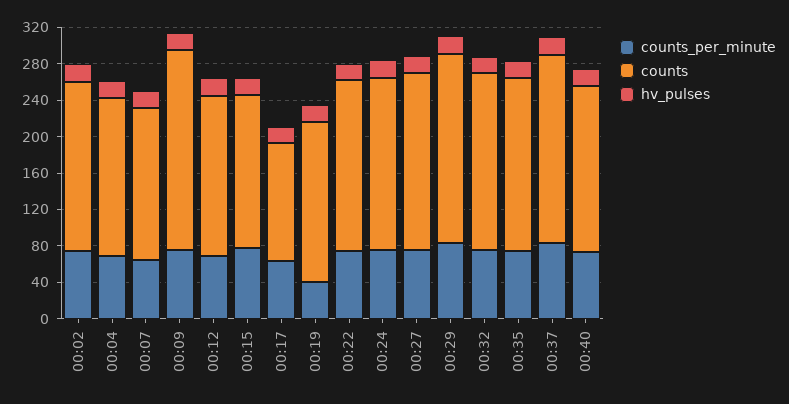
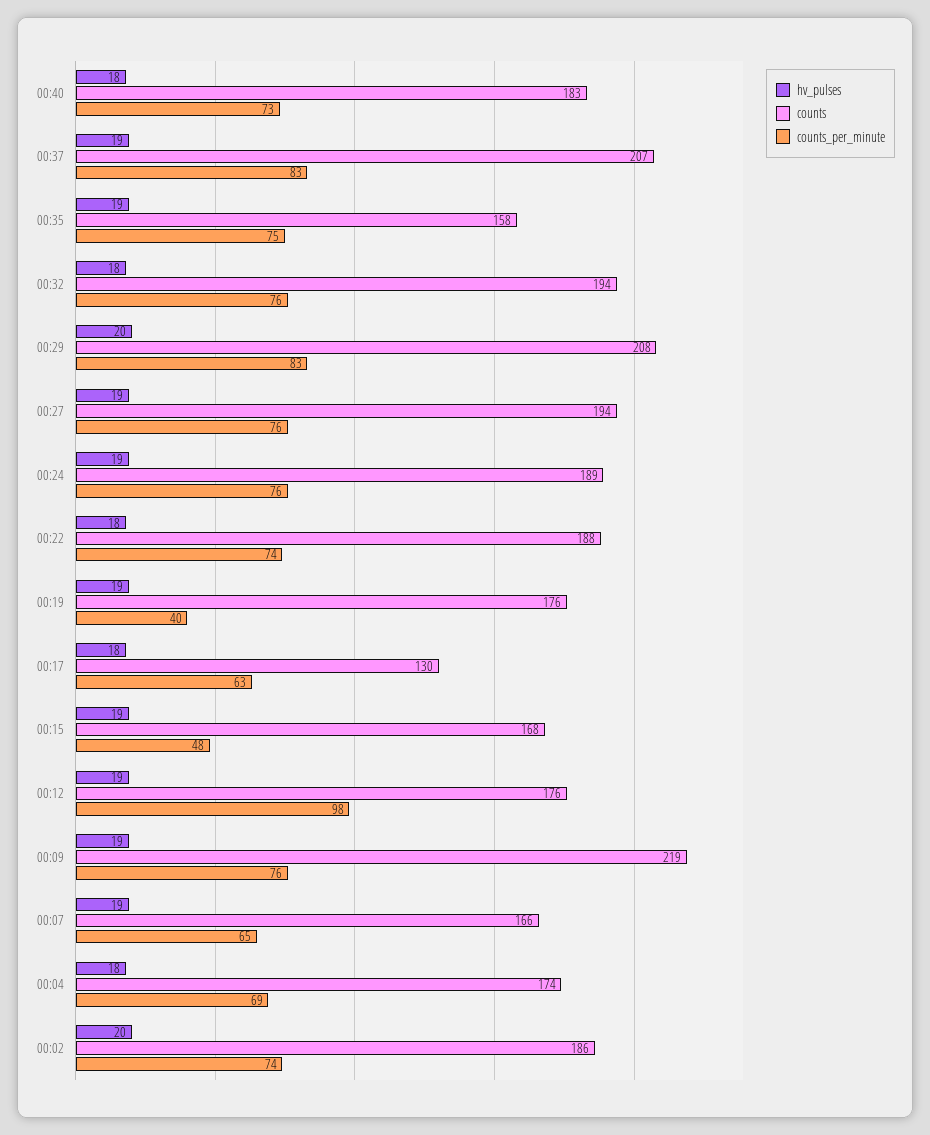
counts_per_minute, 00:12: 70 -> 98
counts_per_minute, 00:15: 80 -> 48
counts, 00:35: 190 -> 158

